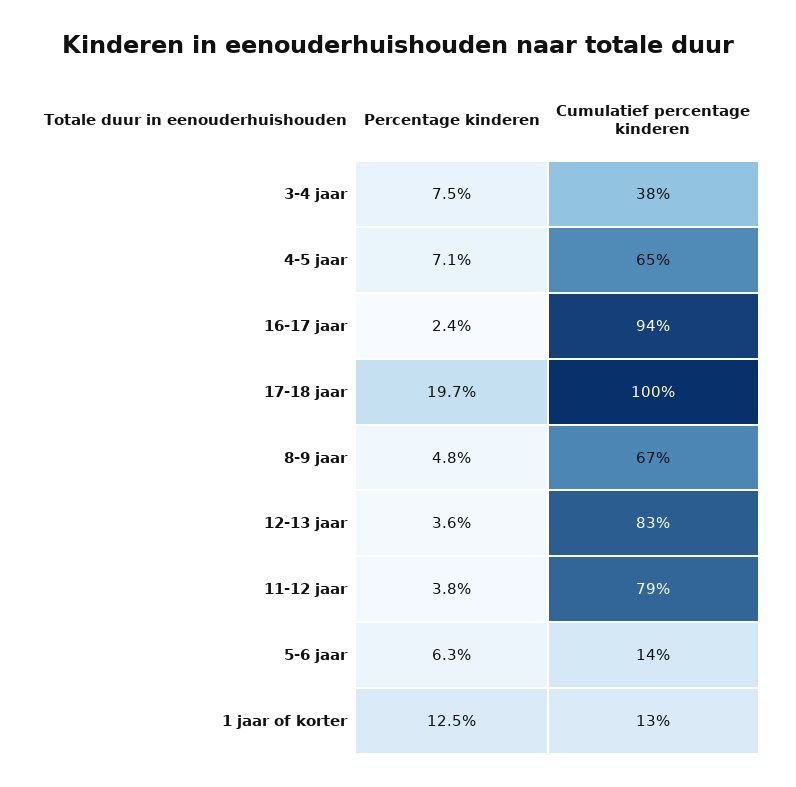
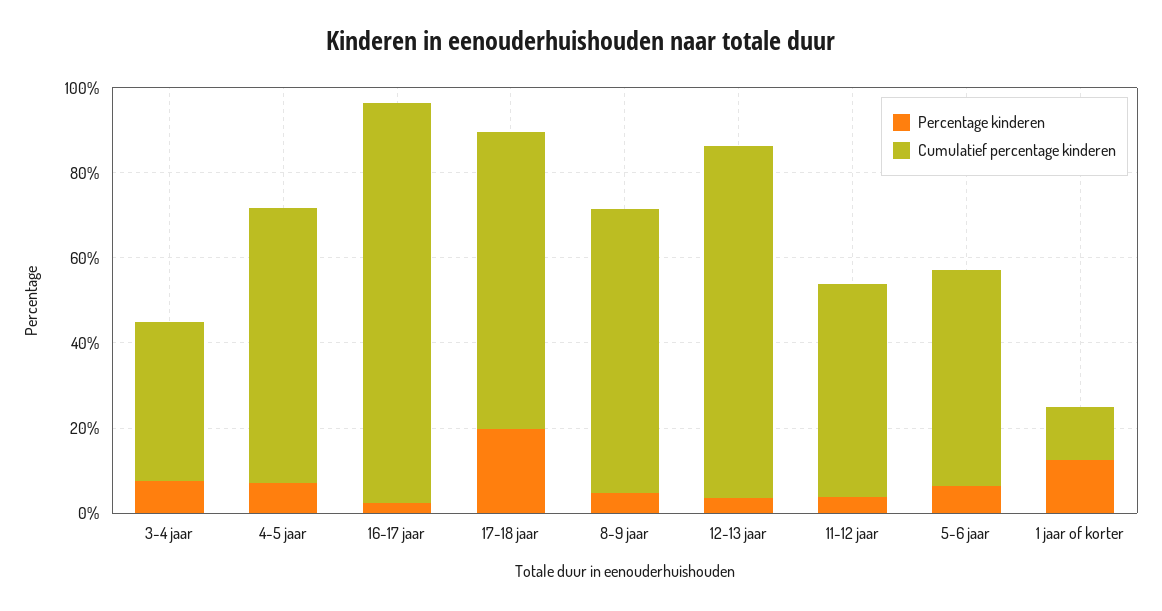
Cumulatief percentage kinderen, 17-18 jaar: 100 -> 70
Cumulatief percentage kinderen, 11-12 jaar: 79 -> 50
Cumulatief percentage kinderen, 5-6 jaar: 14 -> 50

